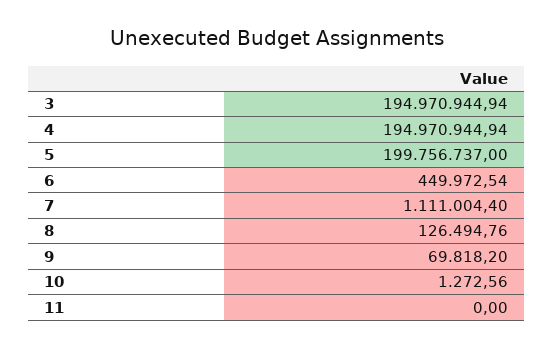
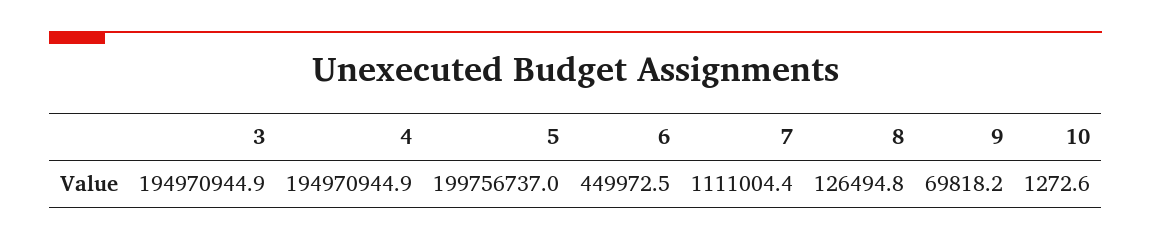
11: 0 -> none

